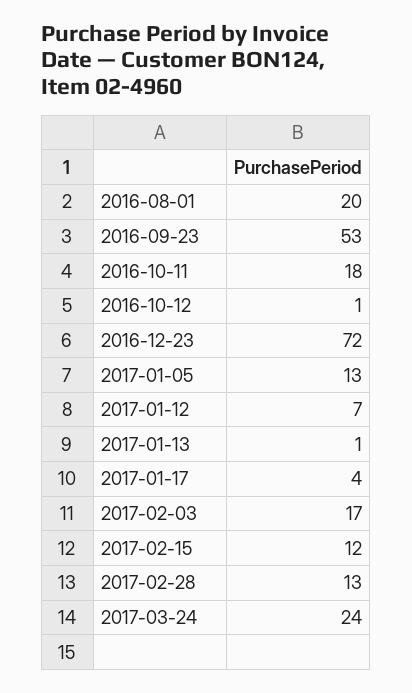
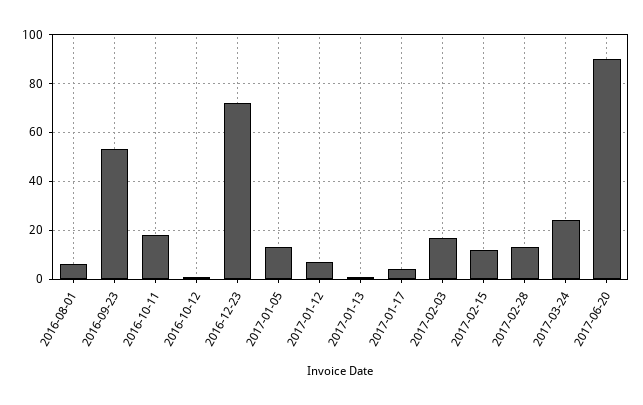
2016-08-01: 20 -> 5
2017-06-20: none -> 90

